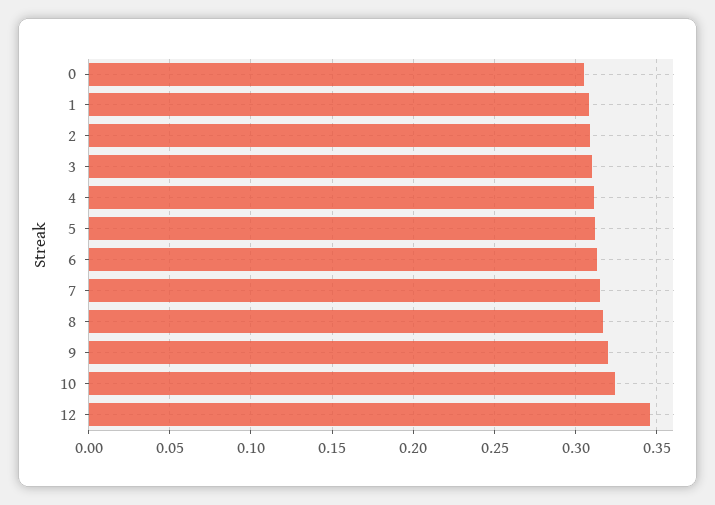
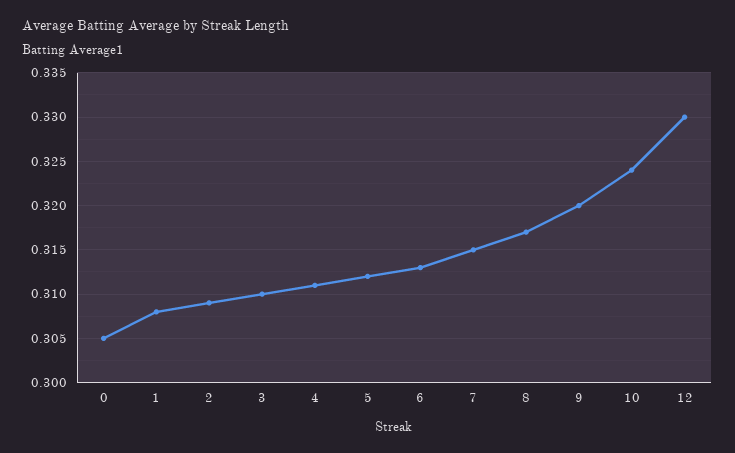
12: 0.345 -> 0.33

